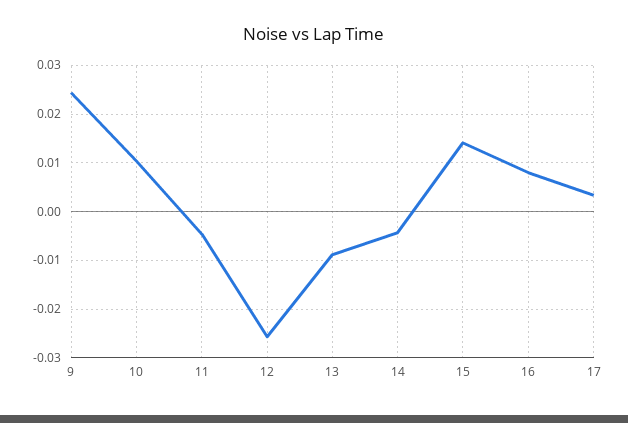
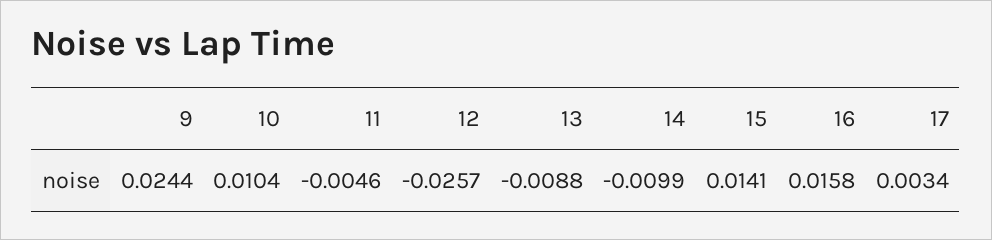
14: -0.004 -> -0.0099
16: 0.008 -> 0.0158

